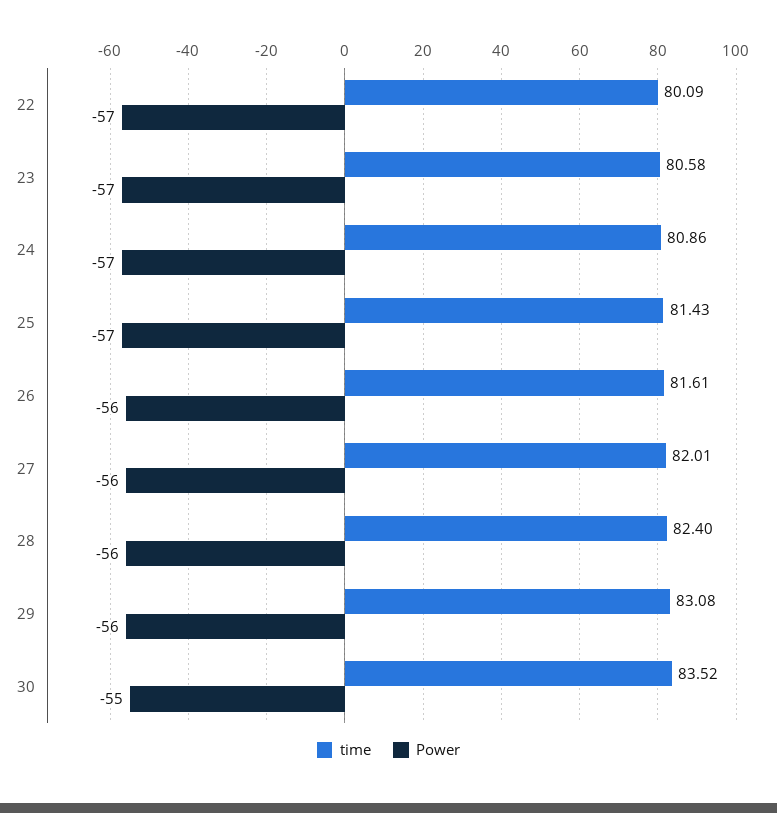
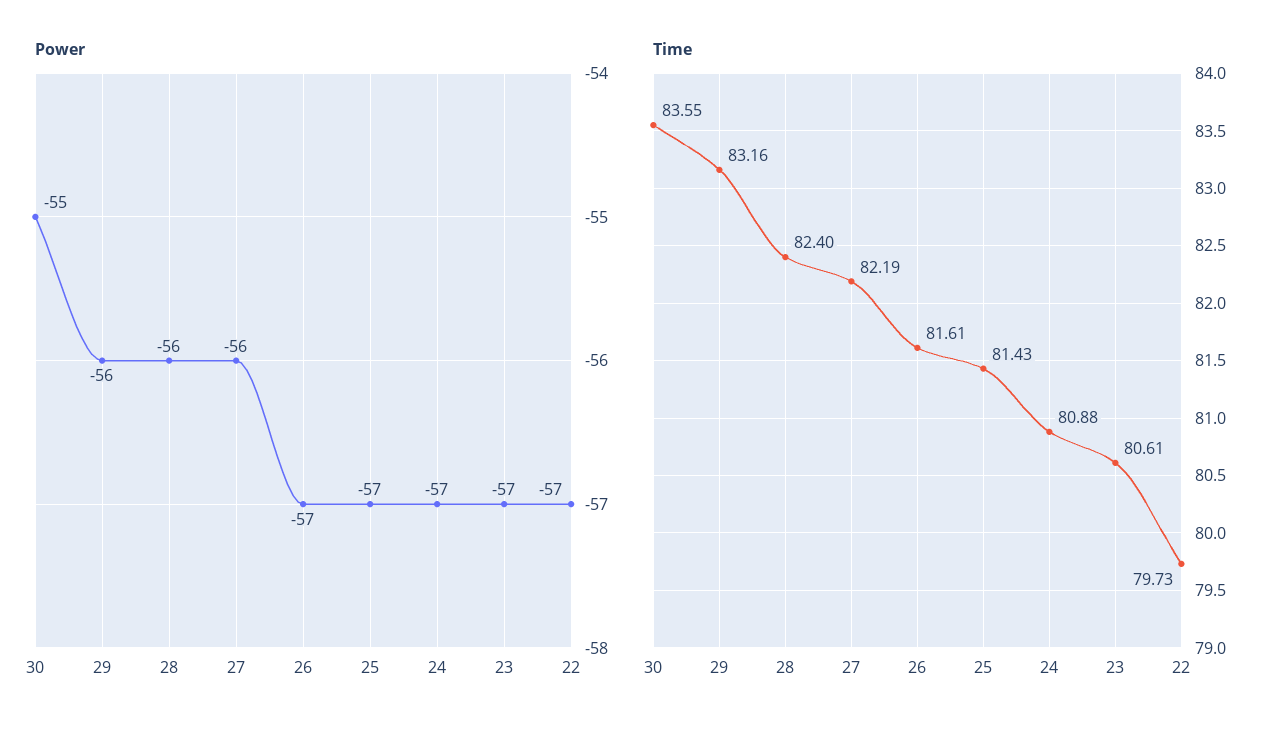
time, 22: 80.09 -> 79.73
time, 23: 80.58 -> 80.61
time, 24: 80.86 -> 80.88
Power, 26: -56 -> -57
time, 27: 82.01 -> 82.19
time, 29: 83.08 -> 83.16
time, 30: 83.52 -> 83.55

